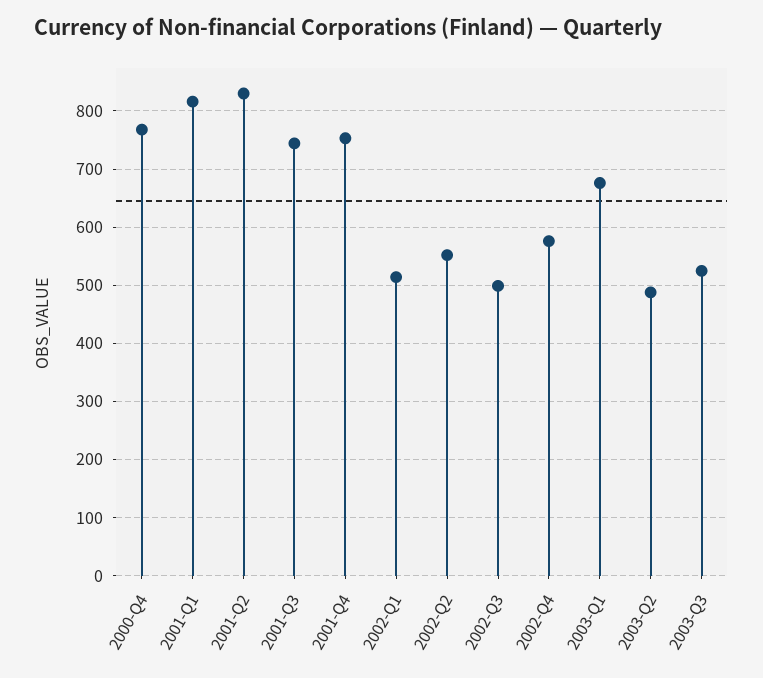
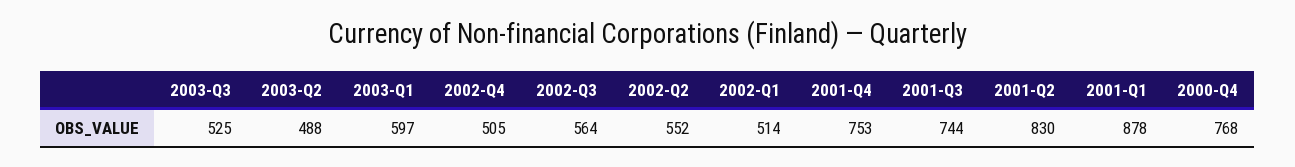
2001-Q1: 820 -> 878
2002-Q3: 500 -> 564
2002-Q4: 580 -> 505
2003-Q1: 680 -> 597

